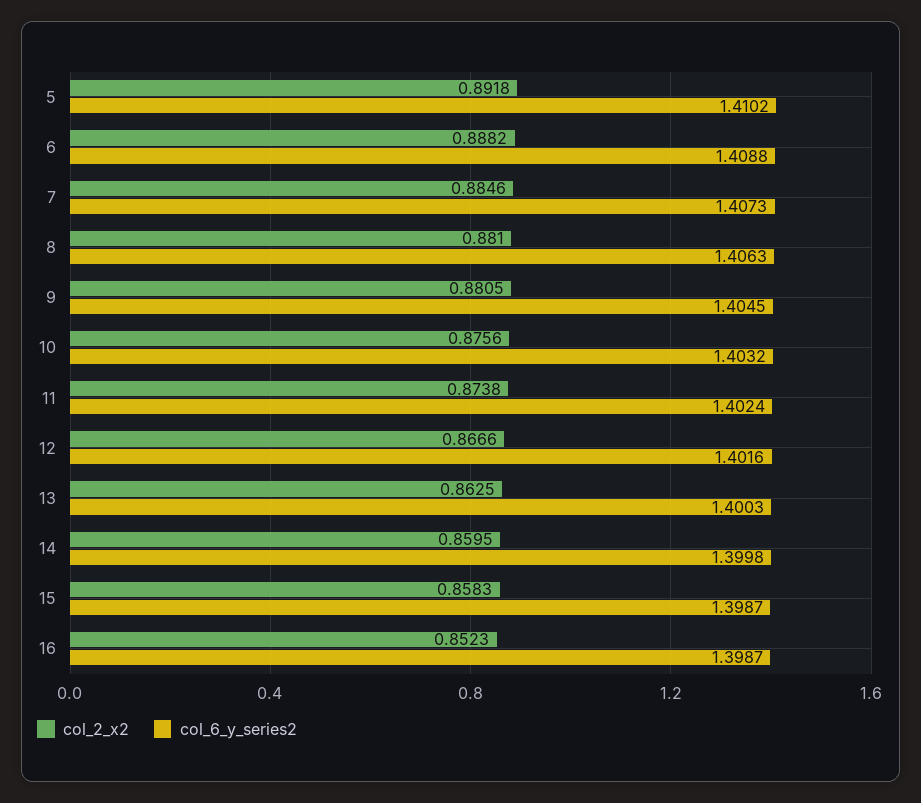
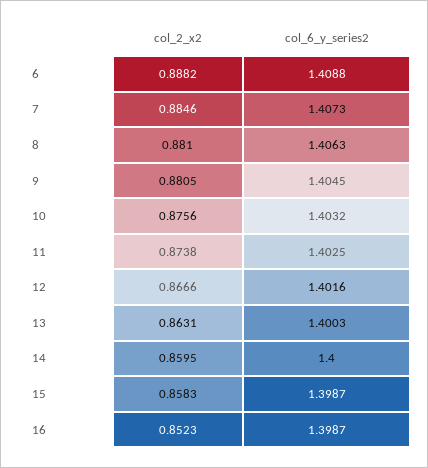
col_2_x2, 5: 0.8918 -> none
col_6_y_series2, 5: 1.4102 -> none
col_6_y_series2, 11: 1.4024 -> 1.4025
col_2_x2, 13: 0.8625 -> 0.8631
col_6_y_series2, 14: 1.3998 -> 1.4

